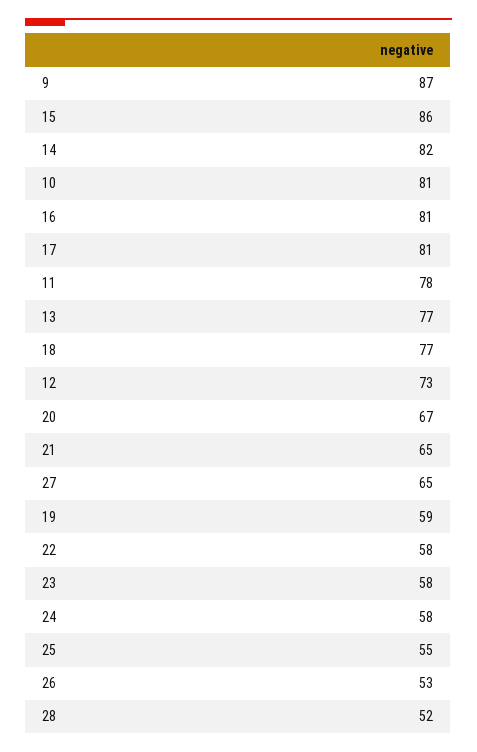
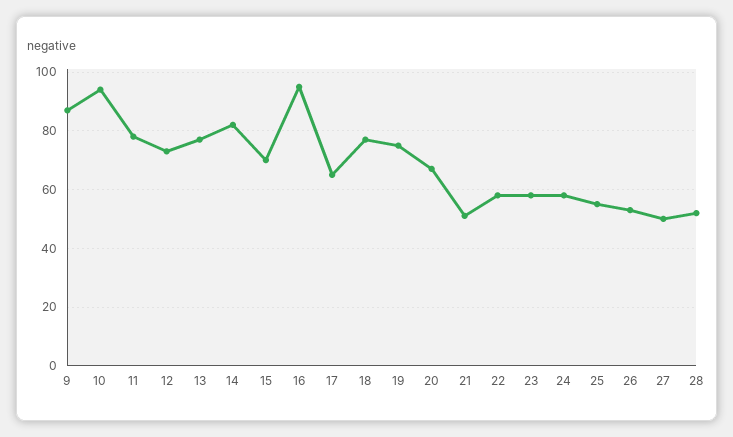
15: 86 -> 70
10: 81 -> 95
16: 81 -> 95
17: 81 -> 65
21: 65 -> 50
27: 65 -> 50
19: 59 -> 75

